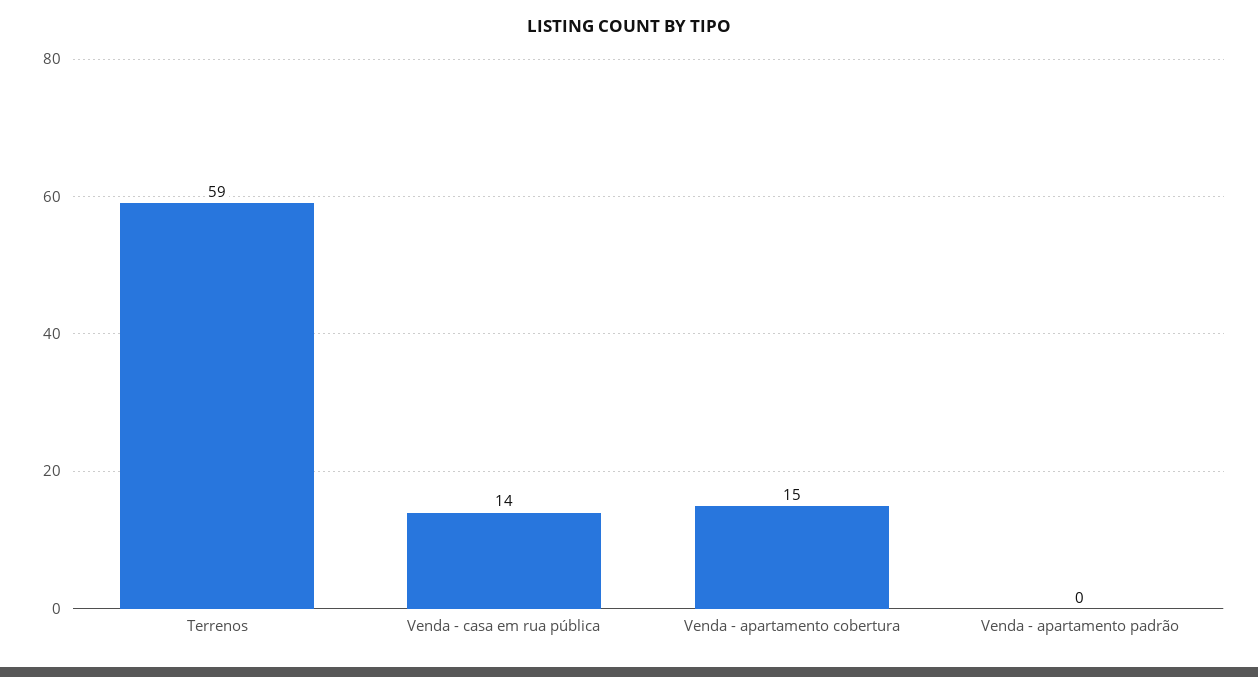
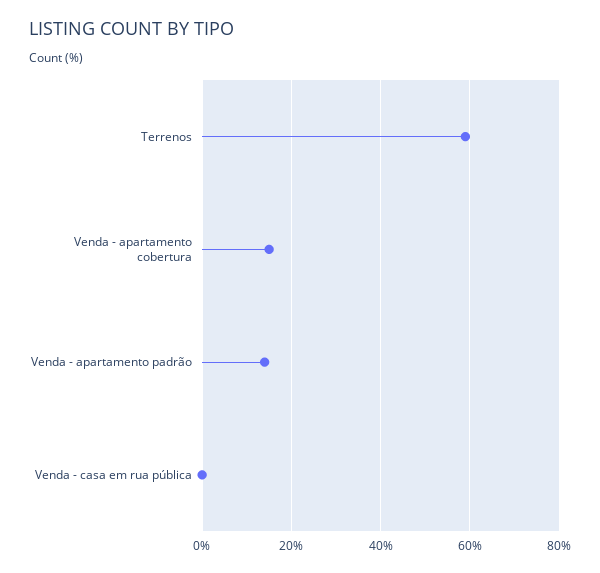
Venda - casa em rua pública: 14 -> 0
Venda - apartamento padrão: 0 -> 15

